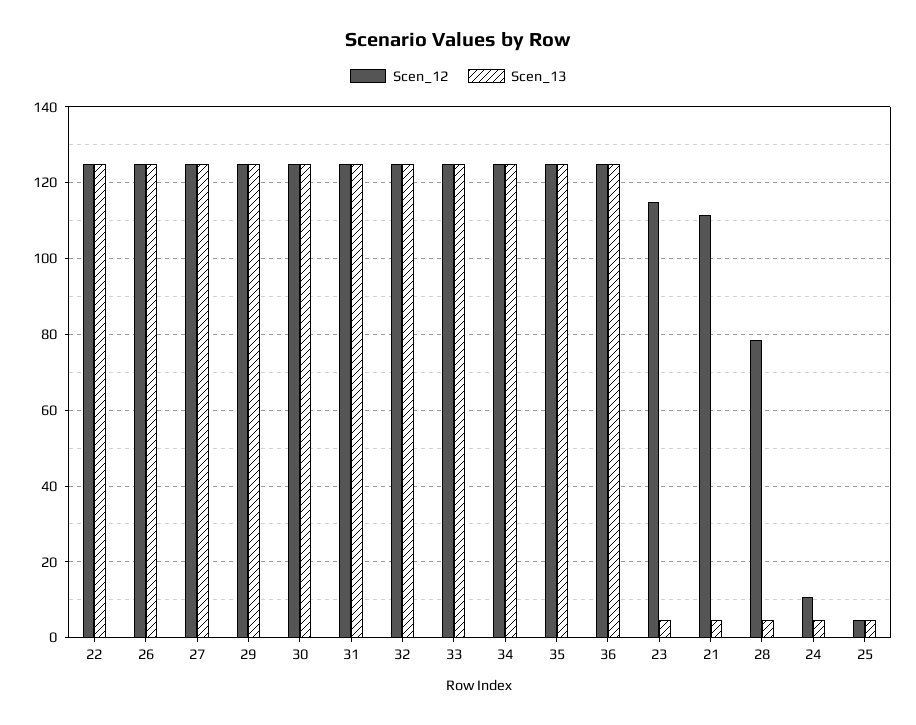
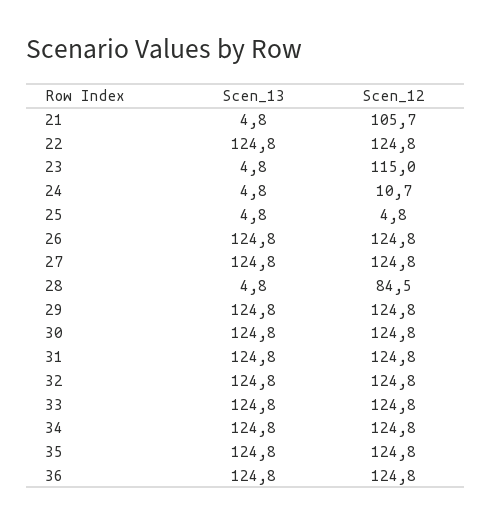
Scen_12, 21: 112 -> 105.7
Scen_12, 28: 78 -> 84.5

